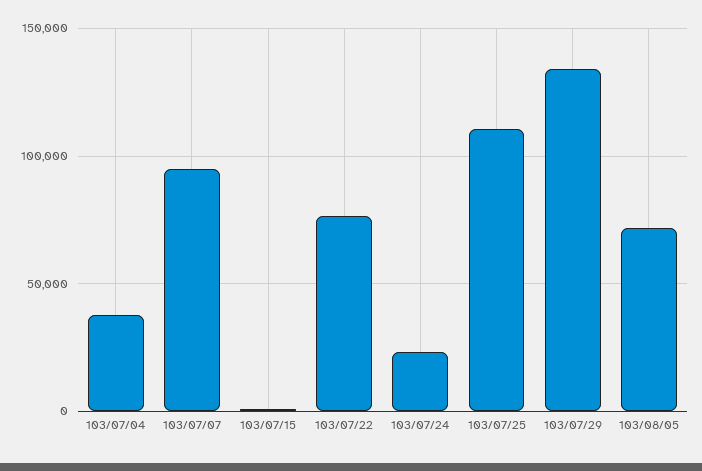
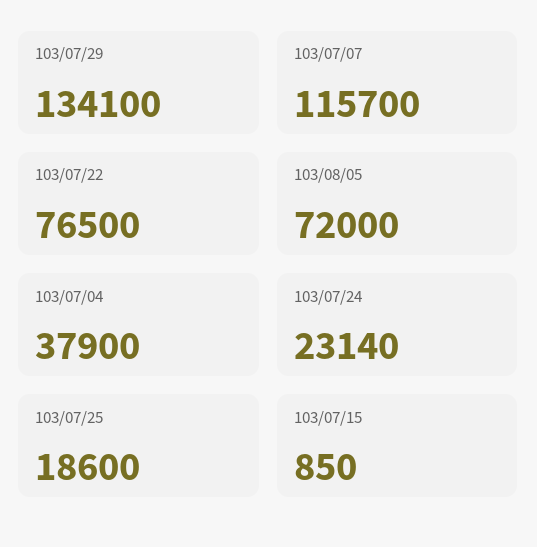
103/07/07: 95000 -> 115700
103/07/25: 110000 -> 18600

